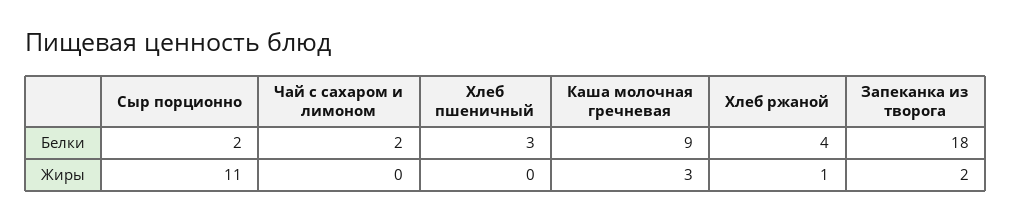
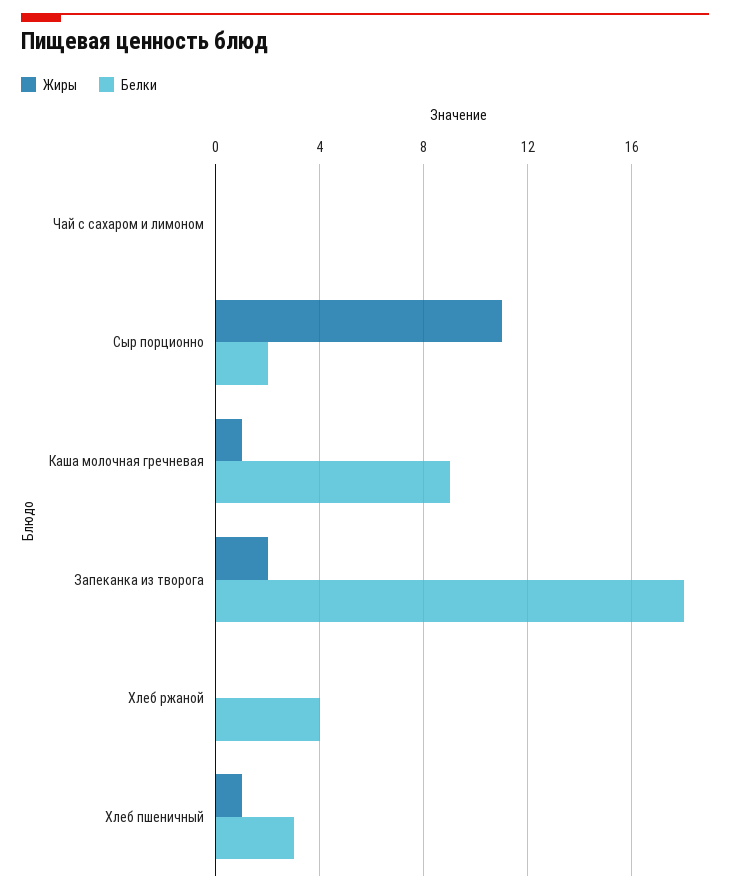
Белки, Чай с сахаром и лимоном: 2 -> 0
Жиры, Хлеб пшеничный: 0 -> 1
Жиры, Каша молочная гречневая: 3 -> 1
Жиры, Хлеб ржаной: 1 -> 0

